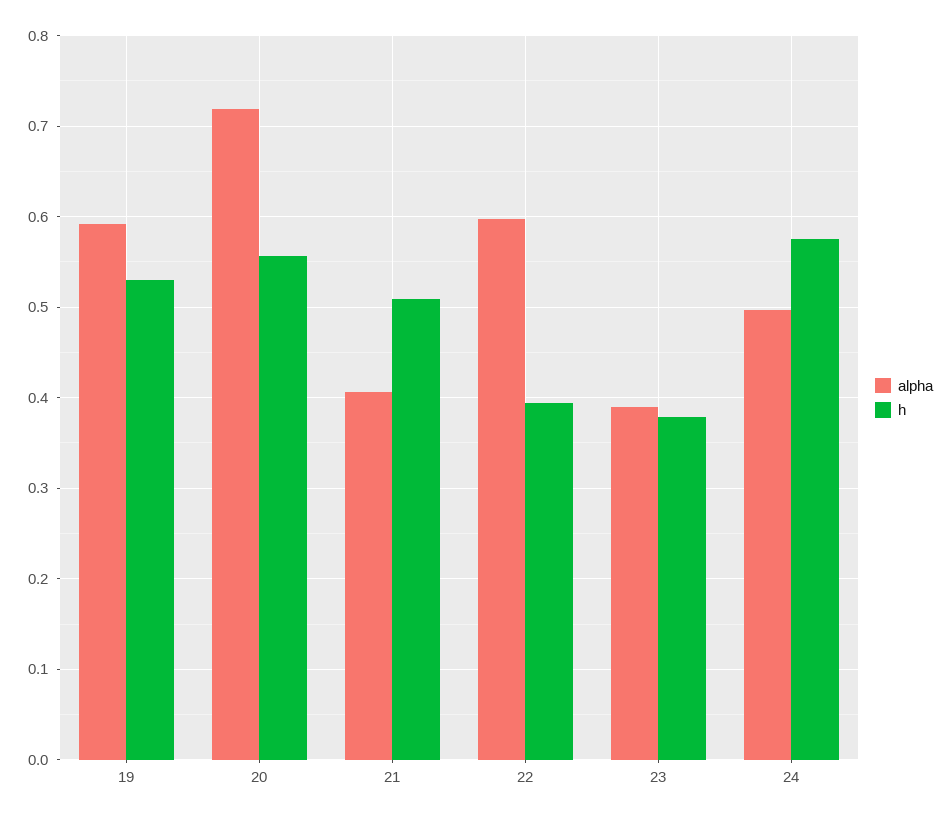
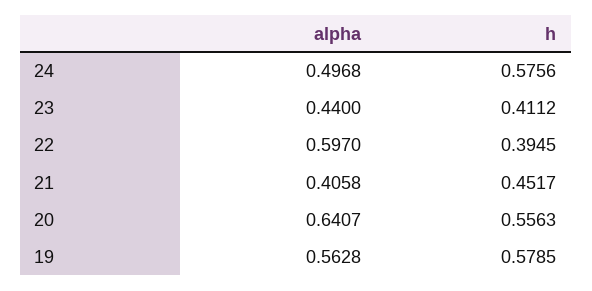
alpha, 19: 0.59 -> 0.5628
h, 19: 0.53 -> 0.5785
alpha, 20: 0.72 -> 0.6407
h, 21: 0.51 -> 0.4517
alpha, 23: 0.39 -> 0.44
h, 23: 0.38 -> 0.4112

